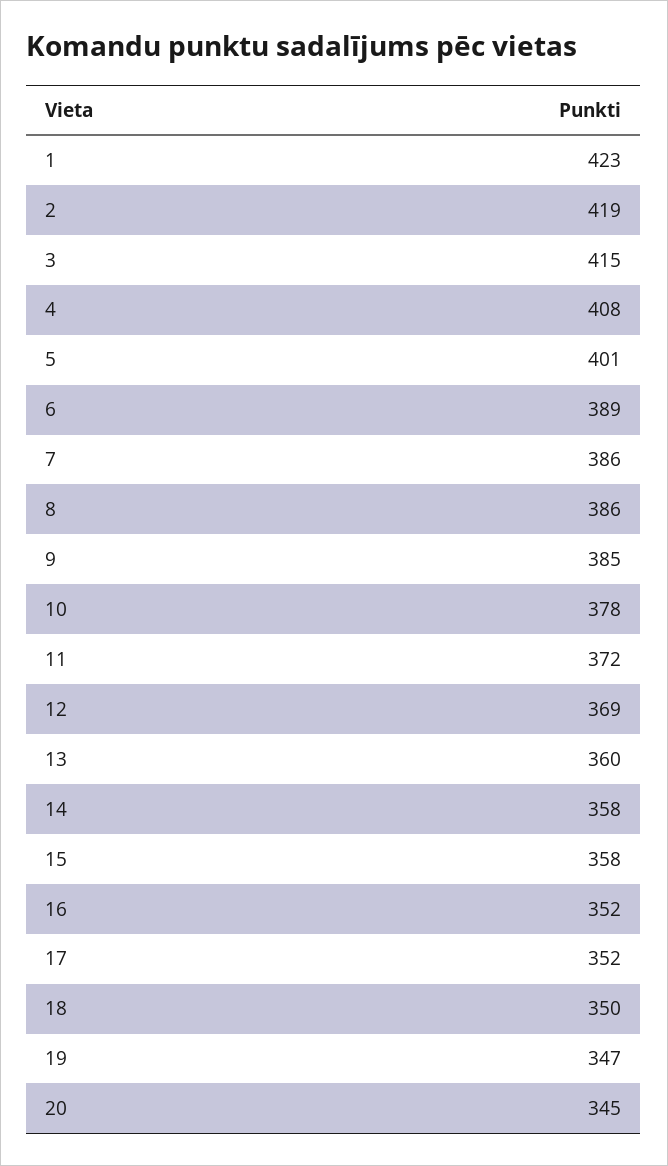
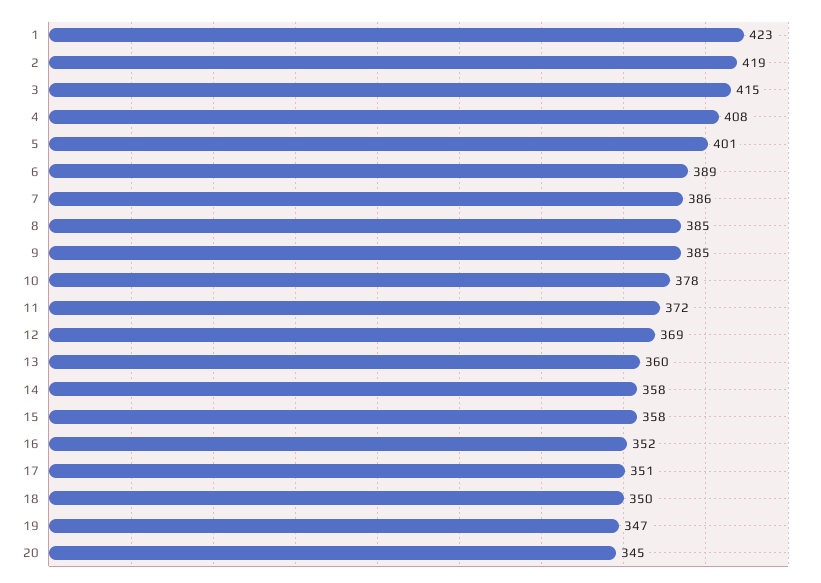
8: 386 -> 385
17: 352 -> 351

